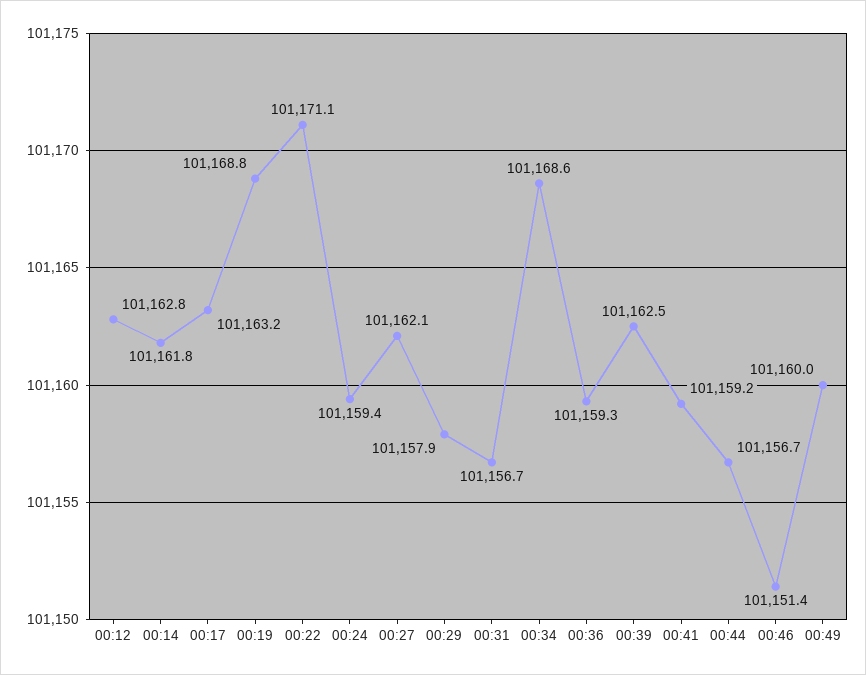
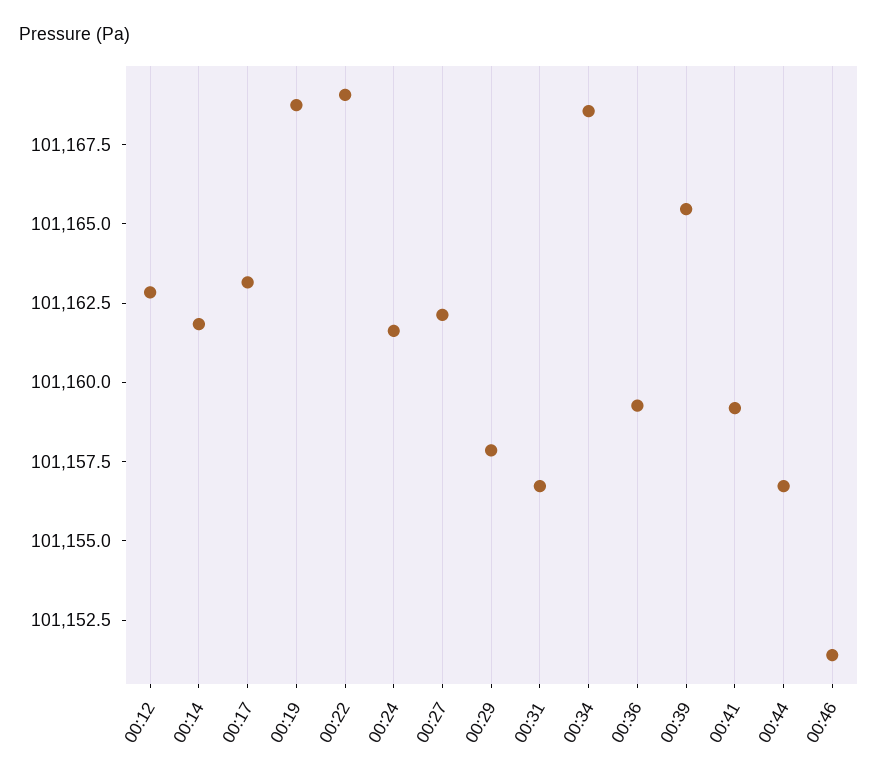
00:22: 101171.1 -> 101169
00:24: 101159.4 -> 101161.5
00:39: 101162.5 -> 101165.5
00:49: 101160 -> none

